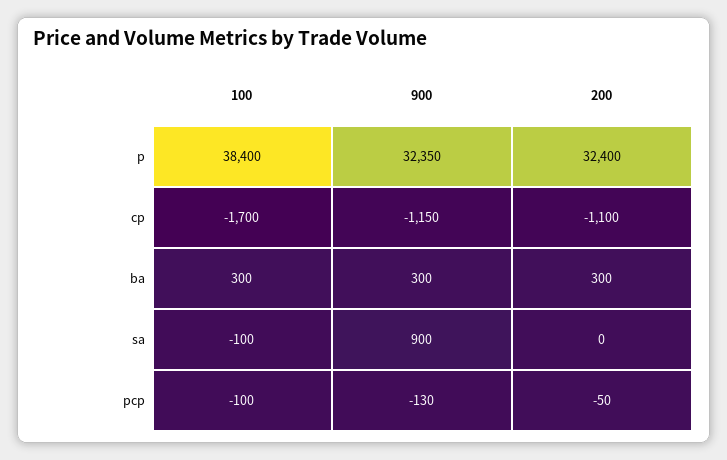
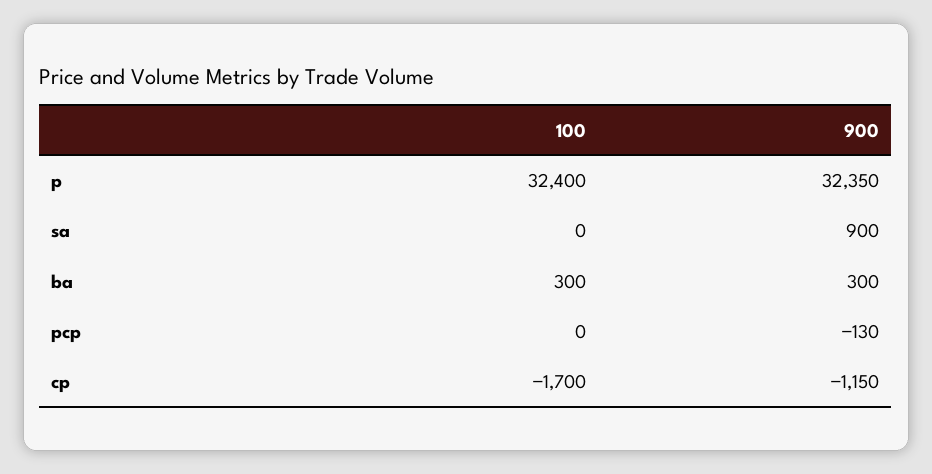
100, p: 38400 -> 32400
200, p: 32400 -> none
200, cp: -1100 -> none
200, ba: 300 -> none
100, sa: -100 -> 0
200, sa: 0 -> none
100, pcp: -100 -> 0
200, pcp: -50 -> none

